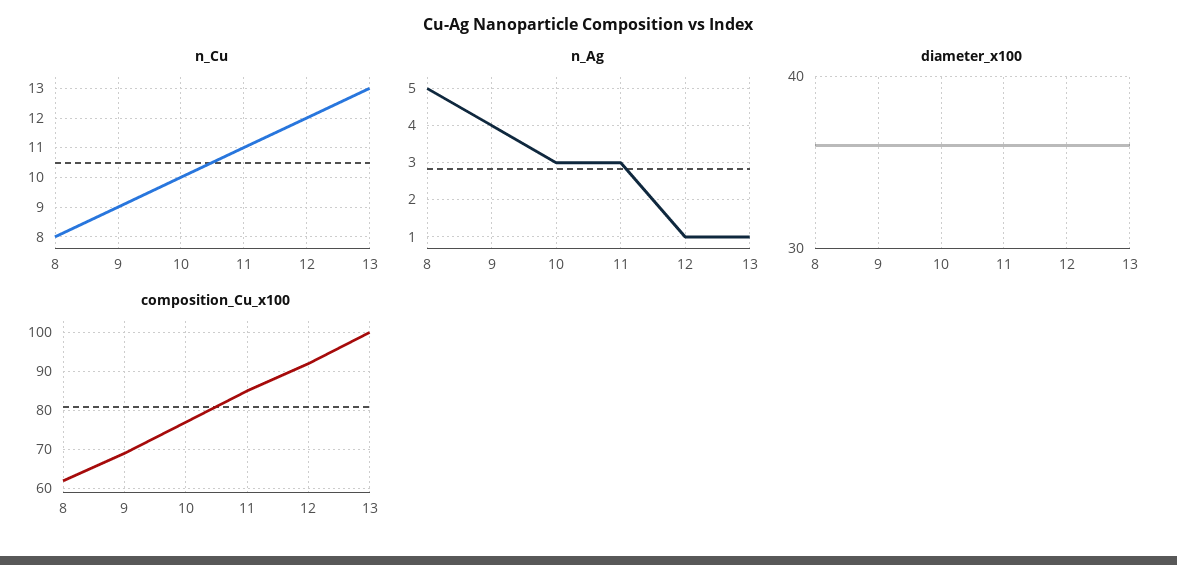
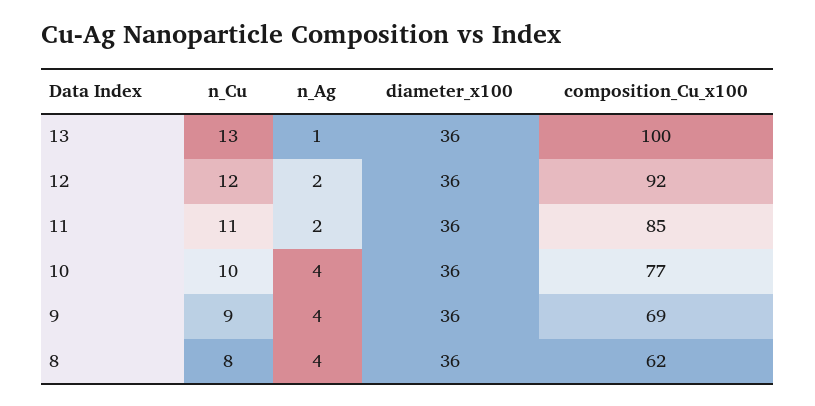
n_Ag, 8: 5 -> 4
n_Ag, 10: 3 -> 4
n_Ag, 11: 3 -> 2
n_Ag, 12: 1 -> 2

